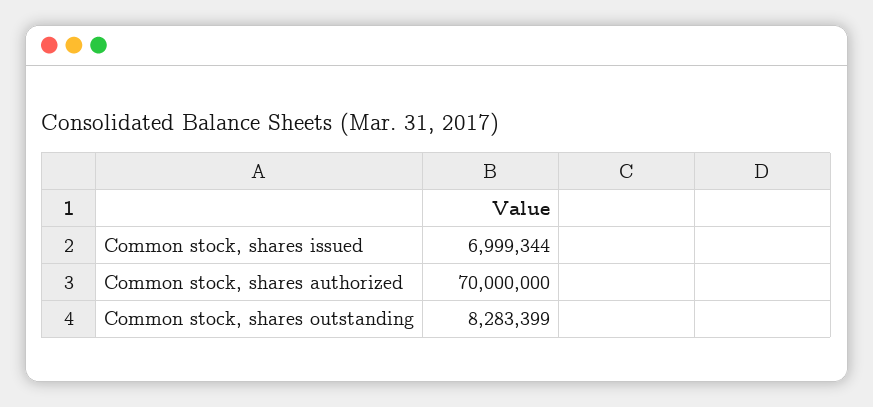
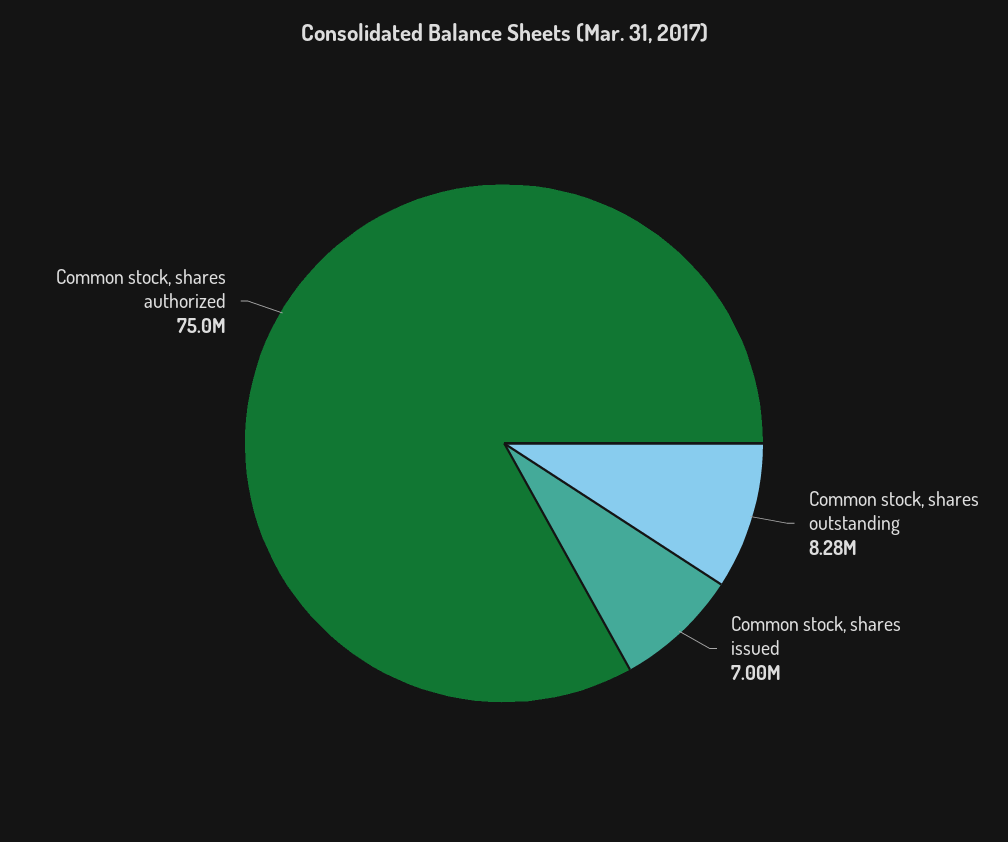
Common stock, shares authorized: 70000000 -> 75000000

